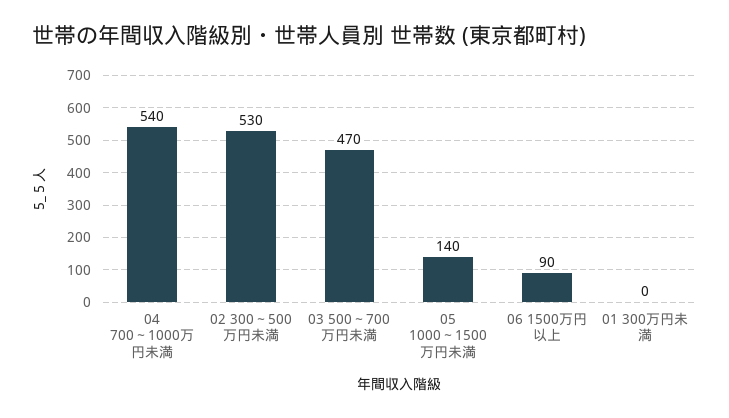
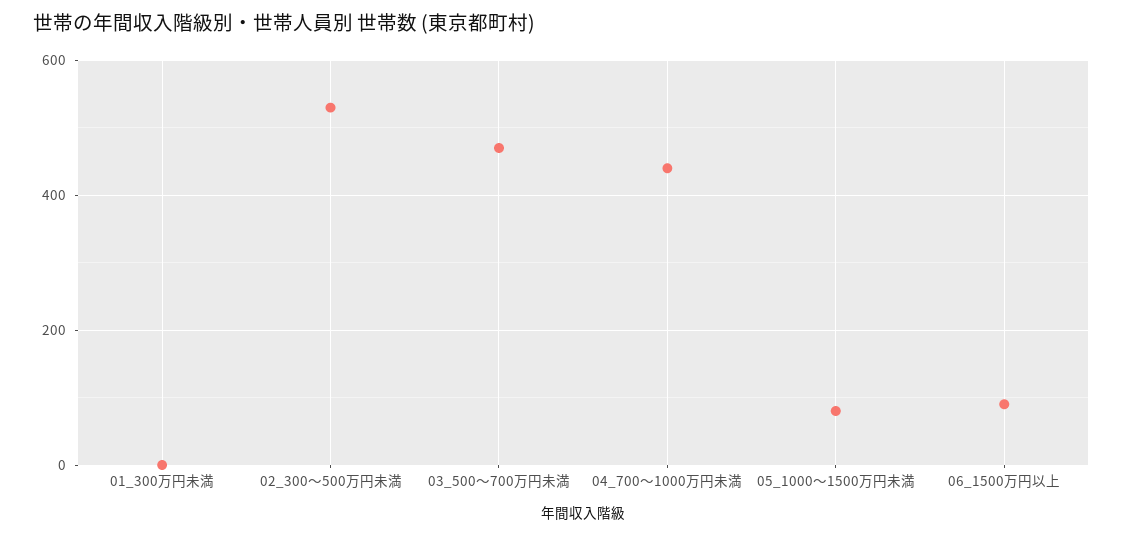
04 700～1000万円未満: 540 -> 440
05 1000～1500万円未満: 140 -> 80

